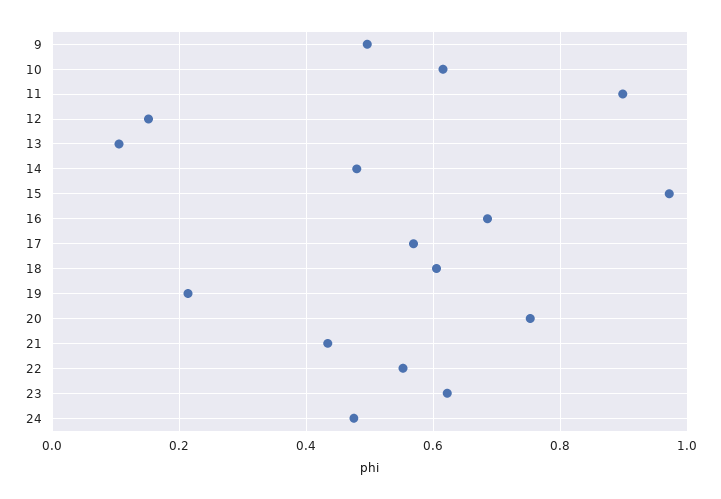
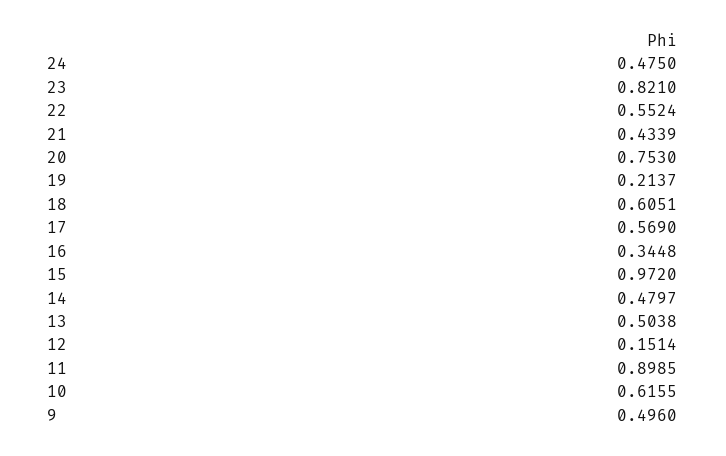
13: 0.1 -> 0.5038
16: 0.68 -> 0.3448
23: 0.62 -> 0.821

